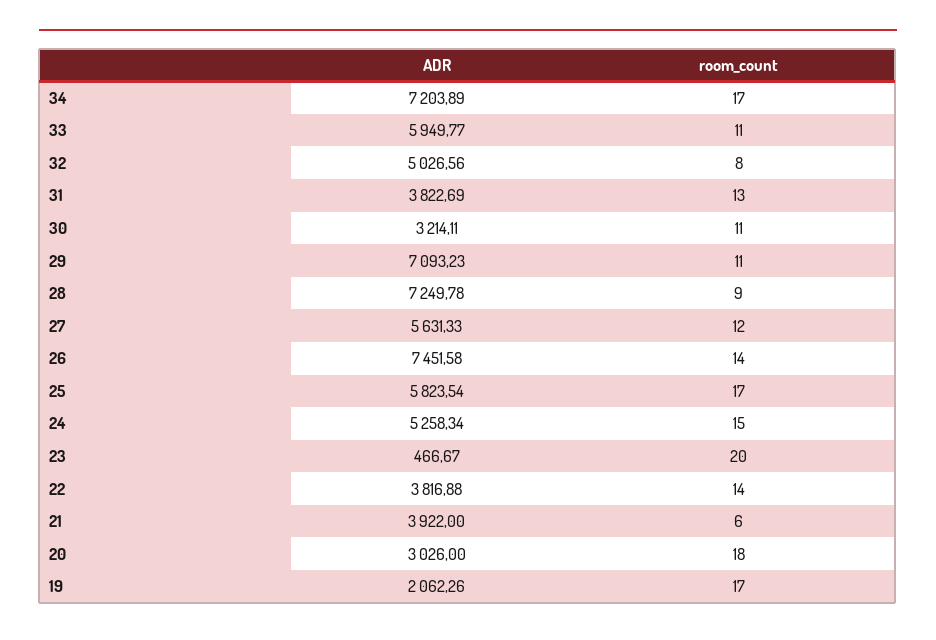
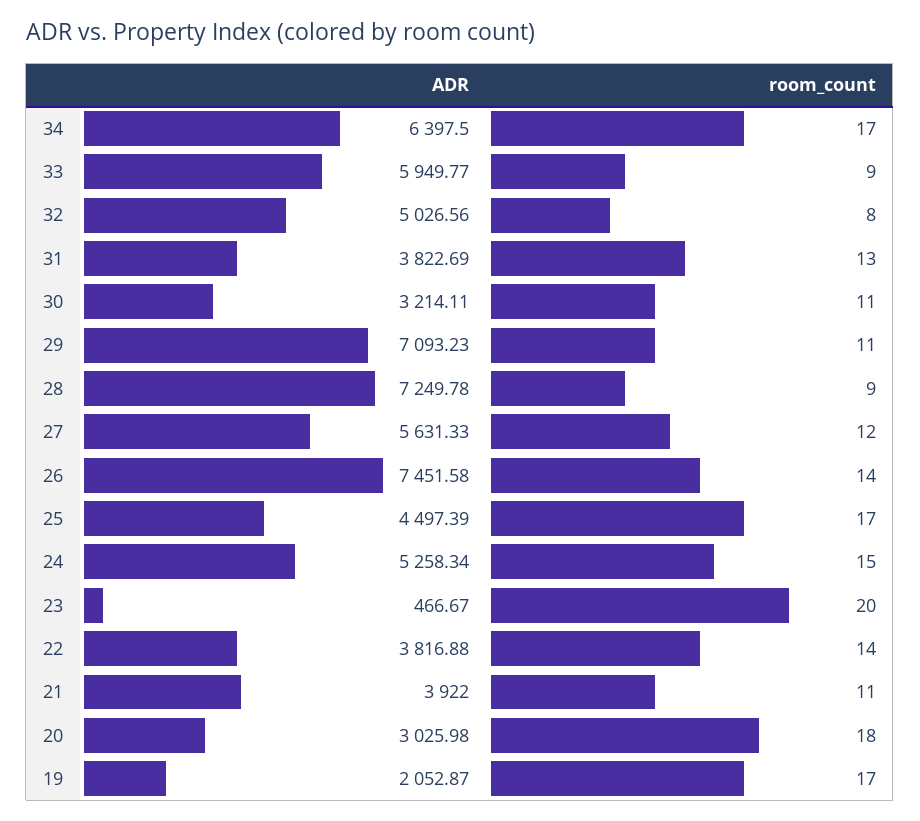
ADR, 34: 7203.89 -> 6397.5
room_count, 33: 11 -> 9
ADR, 25: 5823.54 -> 4497.39
room_count, 21: 6 -> 11
ADR, 20: 3026 -> 3025.98
ADR, 19: 2062.26 -> 2052.87

